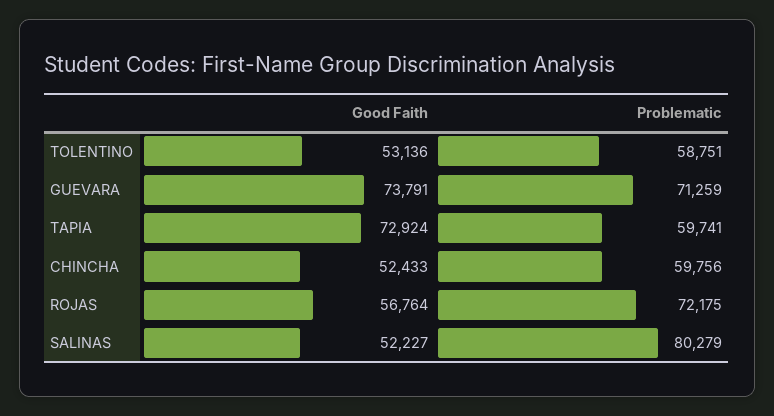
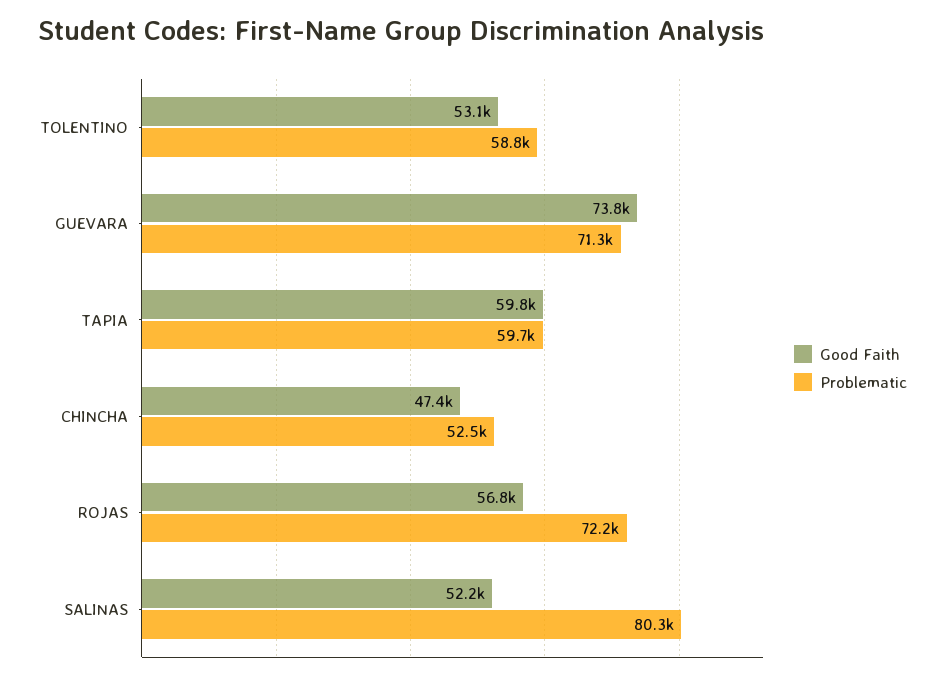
Good Faith, TAPIA: 72924 -> 59800
Good Faith, CHINCHA: 52433 -> 47400
Problematic, CHINCHA: 59756 -> 52500

